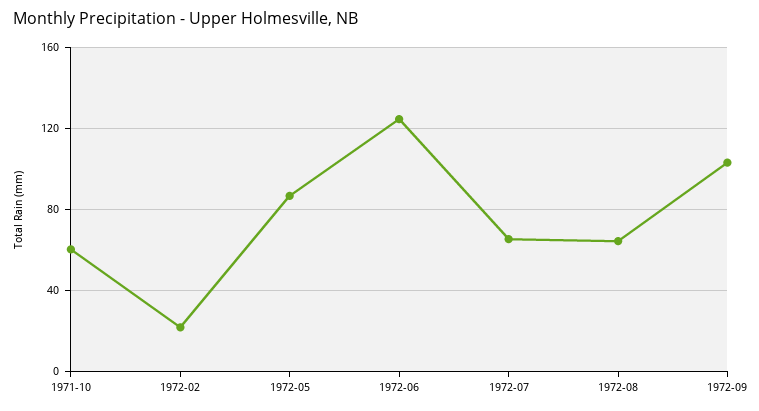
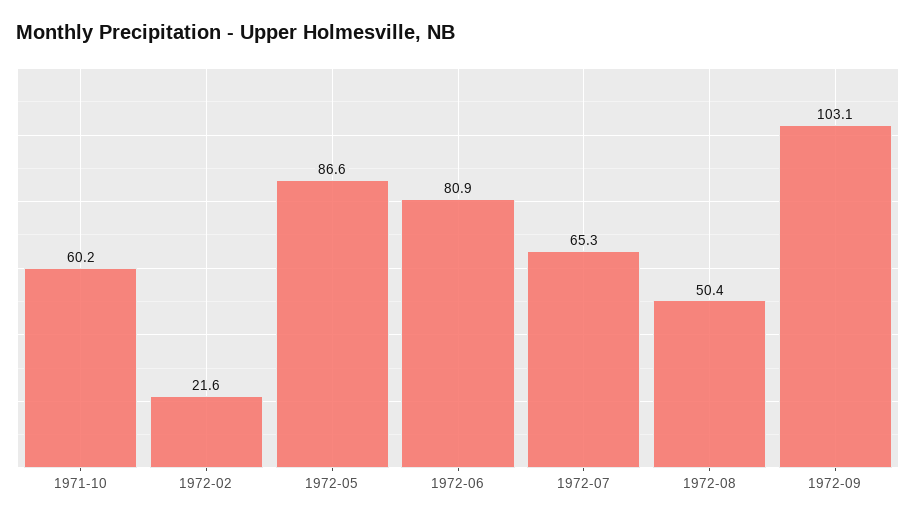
1972-06: 125 -> 80.9
1972-08: 65 -> 50.4

